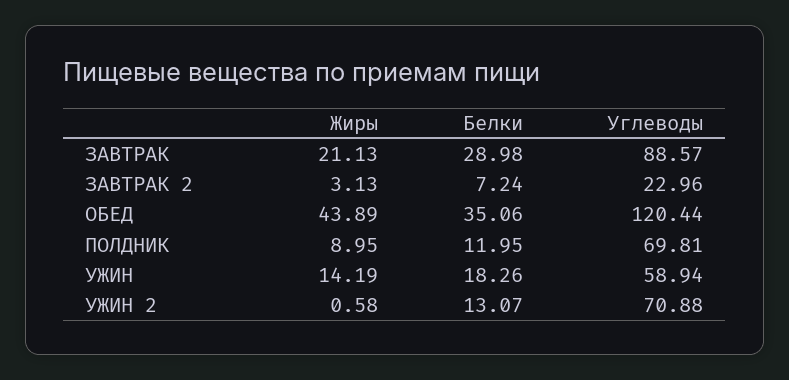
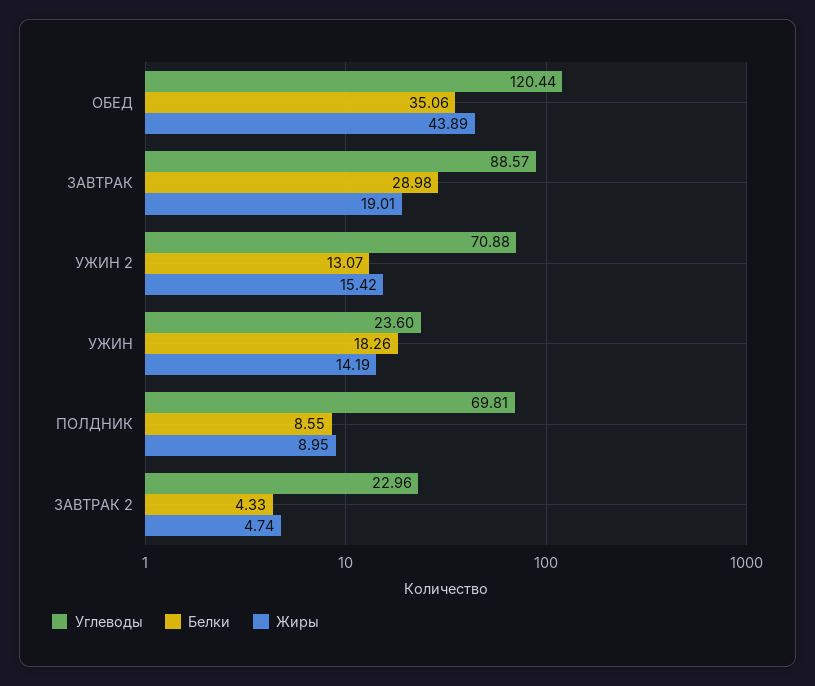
Жиры, ЗАВТРАК: 21.13 -> 19.01
Жиры, ЗАВТРАК 2: 3.13 -> 4.74
Белки, ЗАВТРАК 2: 7.24 -> 4.33
Белки, ПОЛДНИК: 11.95 -> 8.55
Углеводы, УЖИН: 58.94 -> 23.6
Жиры, УЖИН 2: 0.58 -> 15.42

